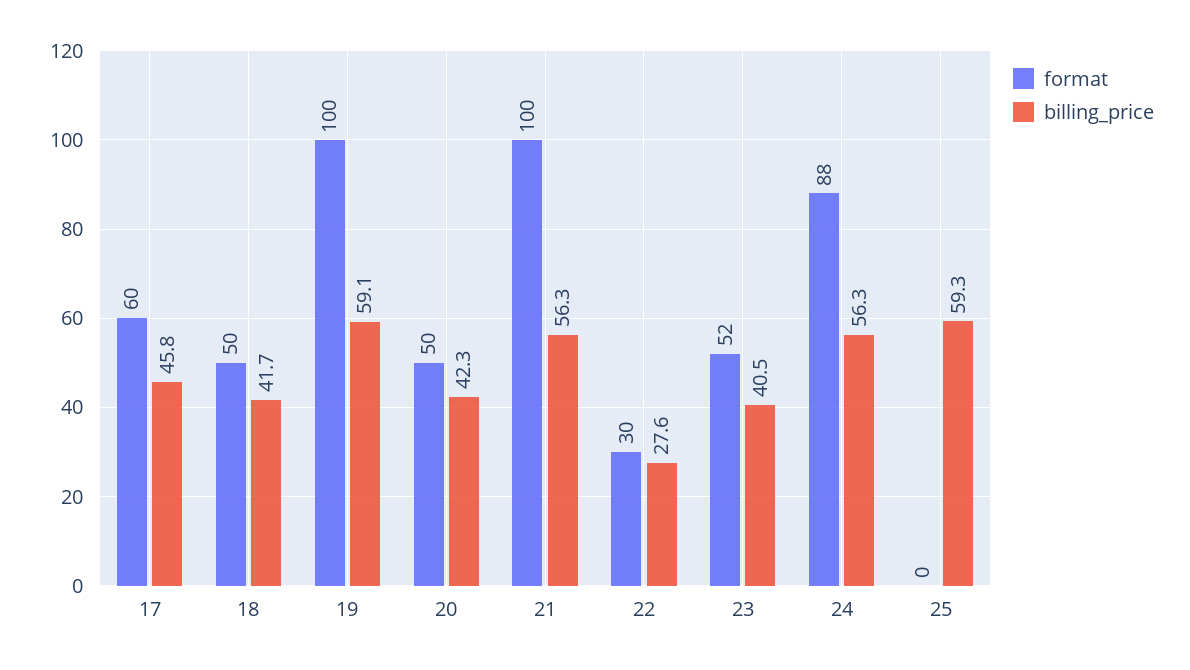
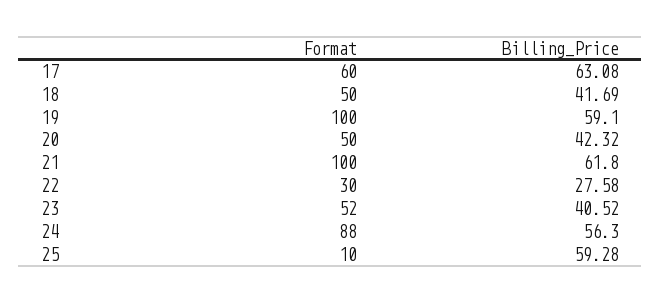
billing_price, 17: 45.8 -> 63.08
billing_price, 21: 56.3 -> 61.8
format, 25: 0 -> 10

